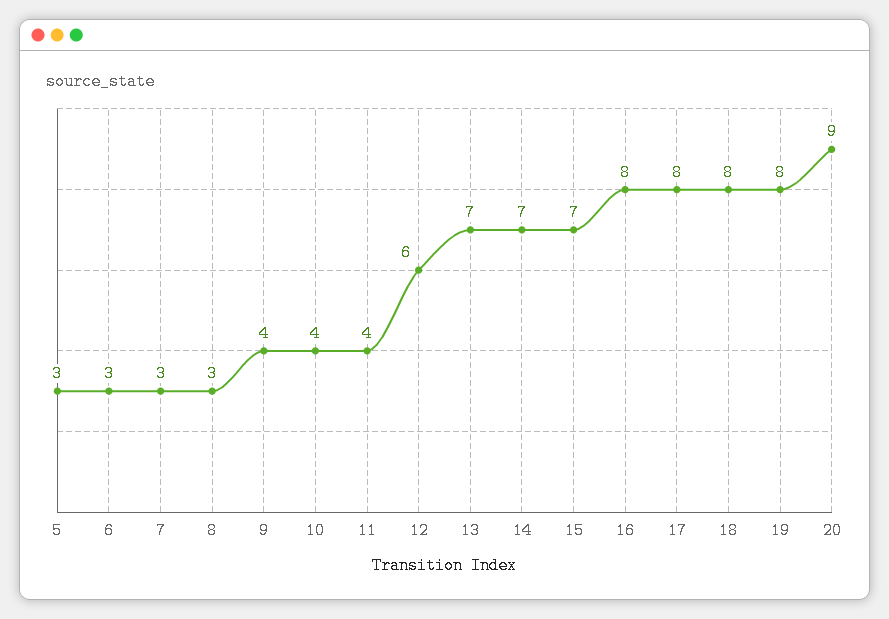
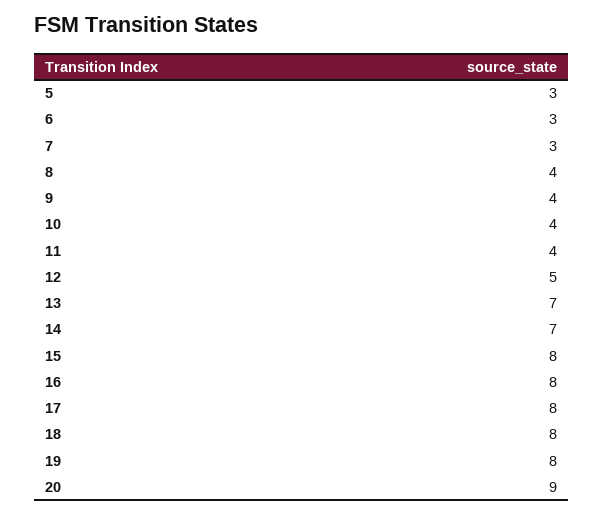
8: 3 -> 4
12: 6 -> 5
15: 7 -> 8

